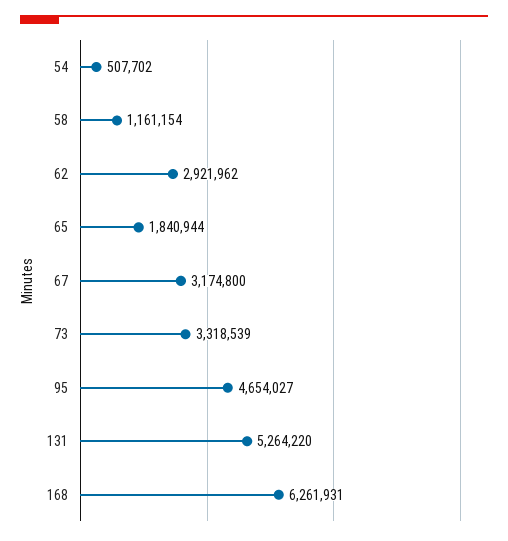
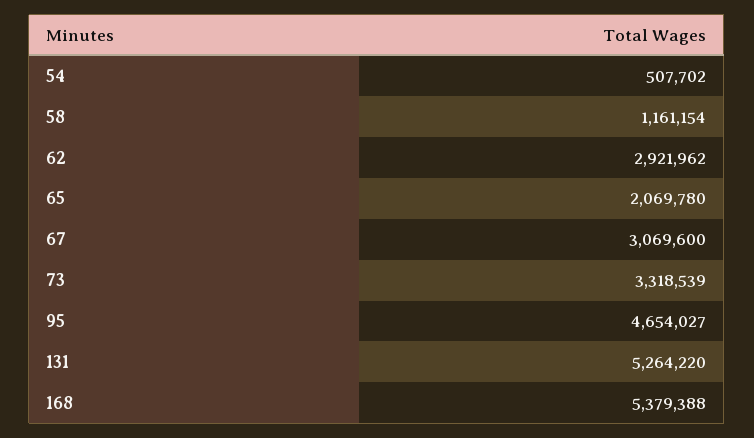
65: 1840944 -> 2069780
67: 3174800 -> 3069600
168: 6261931 -> 5379388

